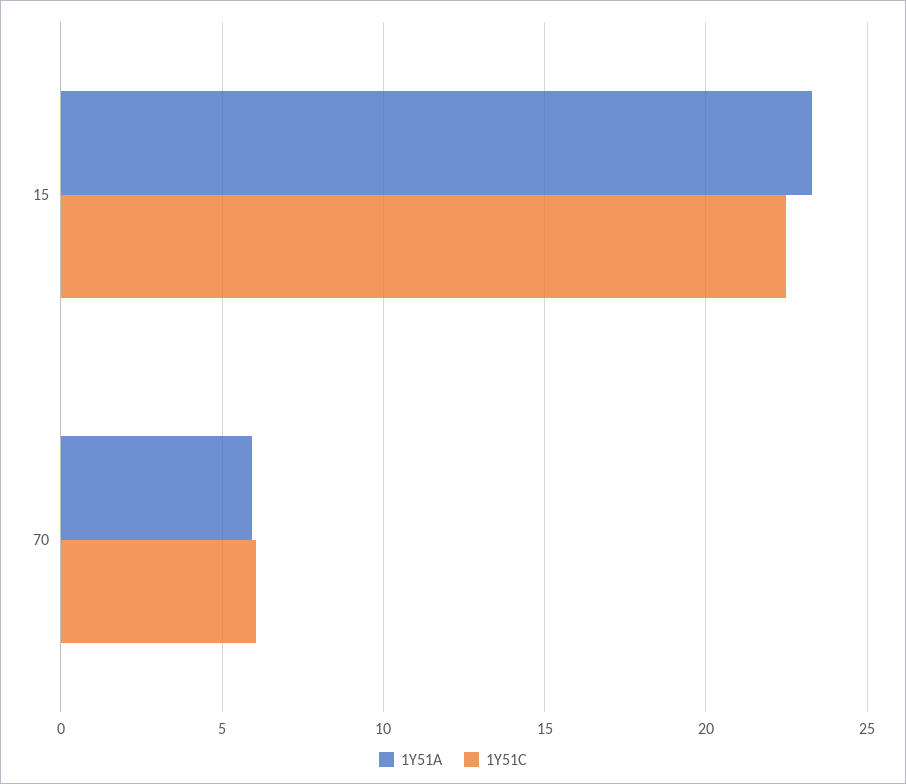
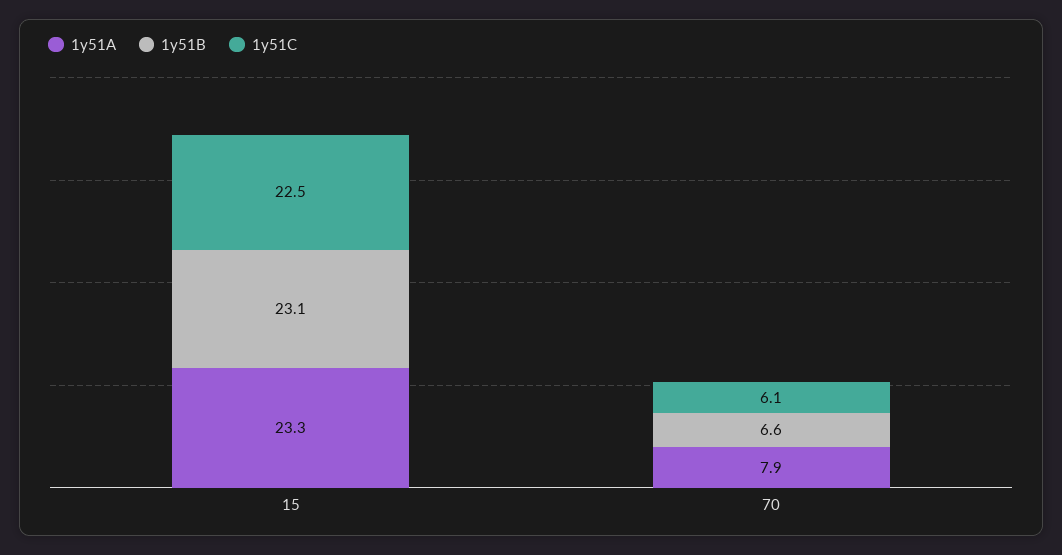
1Y51A, 70: 6 -> 7.9
1y51B, 15: none -> 23.1
1y51B, 70: none -> 6.6

